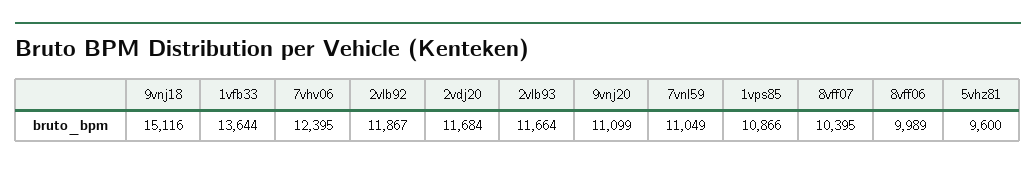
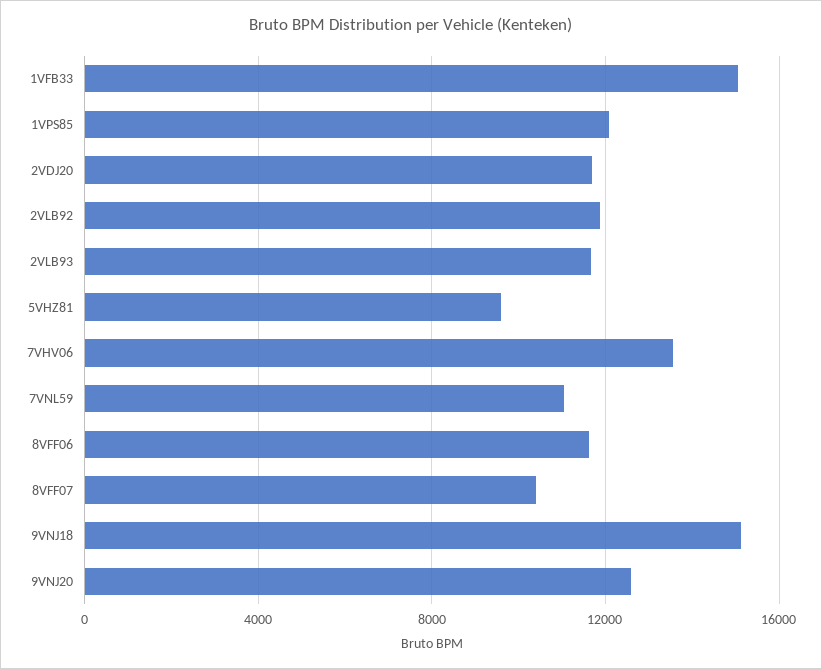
1vfb33: 13644 -> 15000
7vhv06: 12395 -> 13500
9vnj20: 11099 -> 12500
1vps85: 10866 -> 12000
8vff06: 9989 -> 11500

